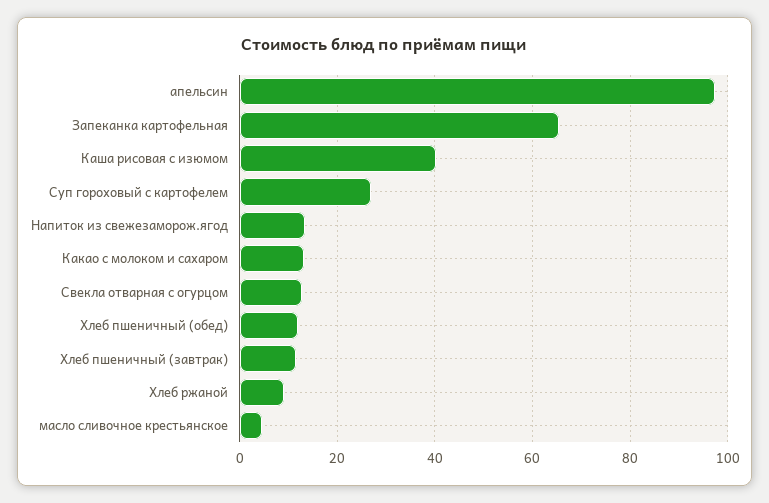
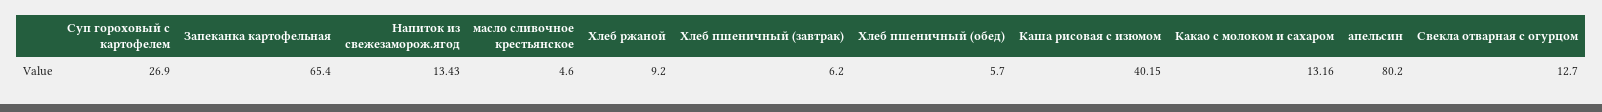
апельсин: 98 -> 80.2
Хлеб пшеничный (обед): 12 -> 5.7
Хлеб пшеничный (завтрак): 12 -> 6.2

